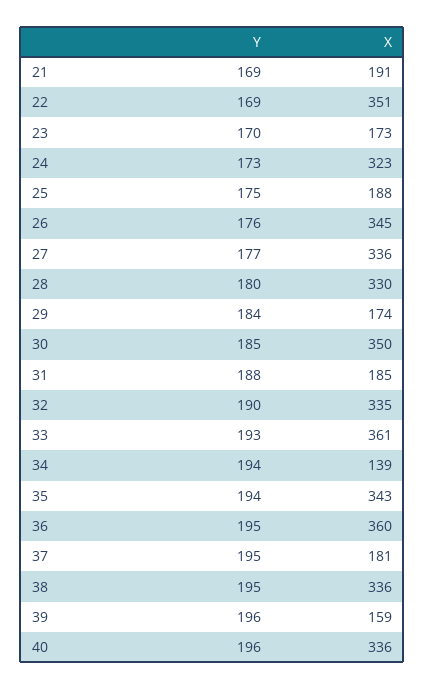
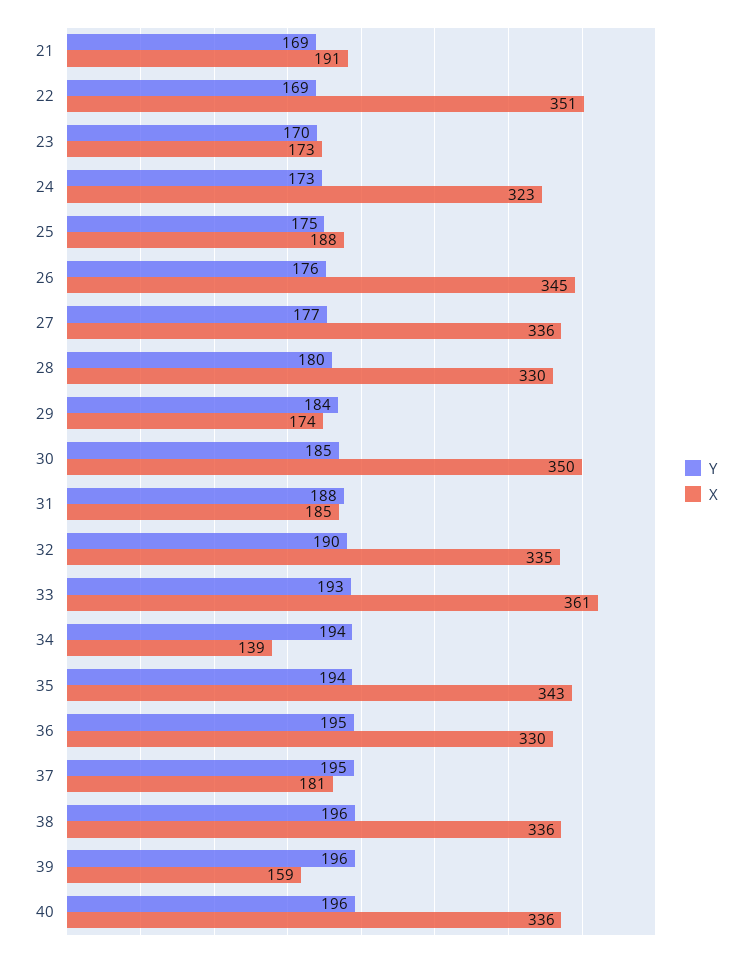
X, 36: 360 -> 330
Y, 38: 195 -> 196

